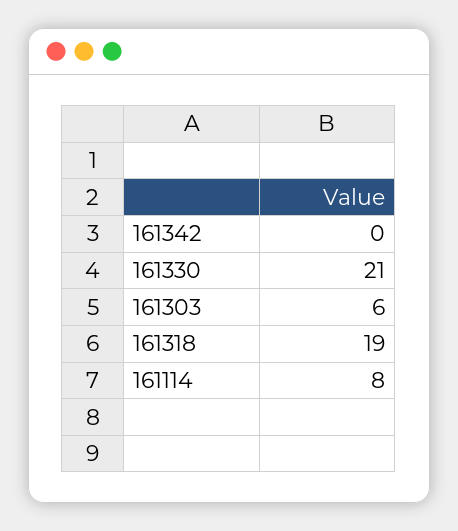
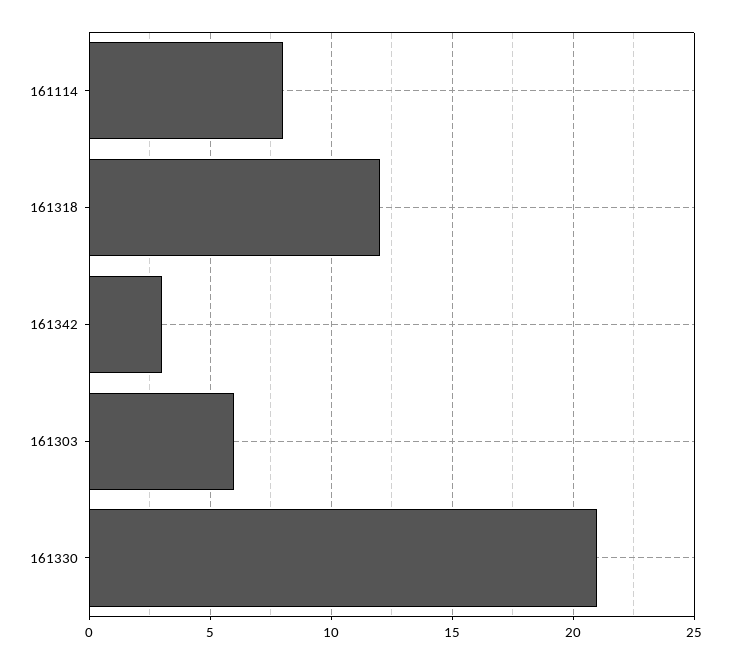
161342: 0 -> 3
161318: 19 -> 12

